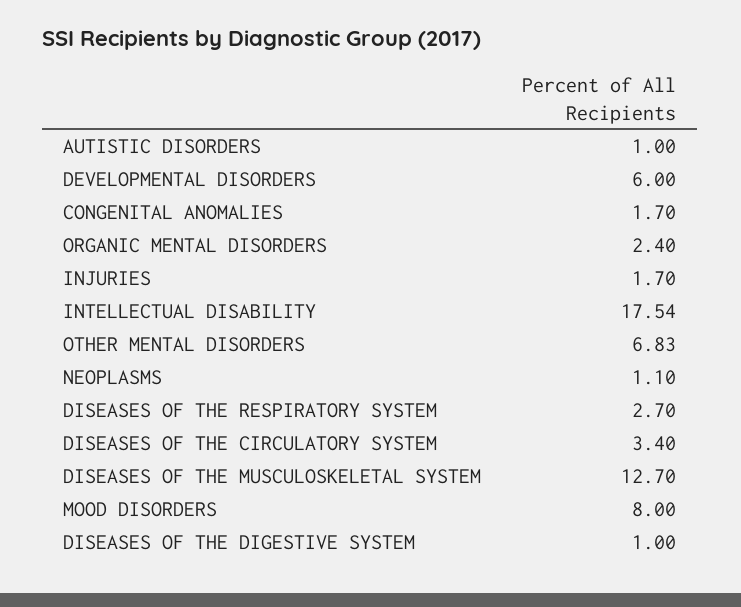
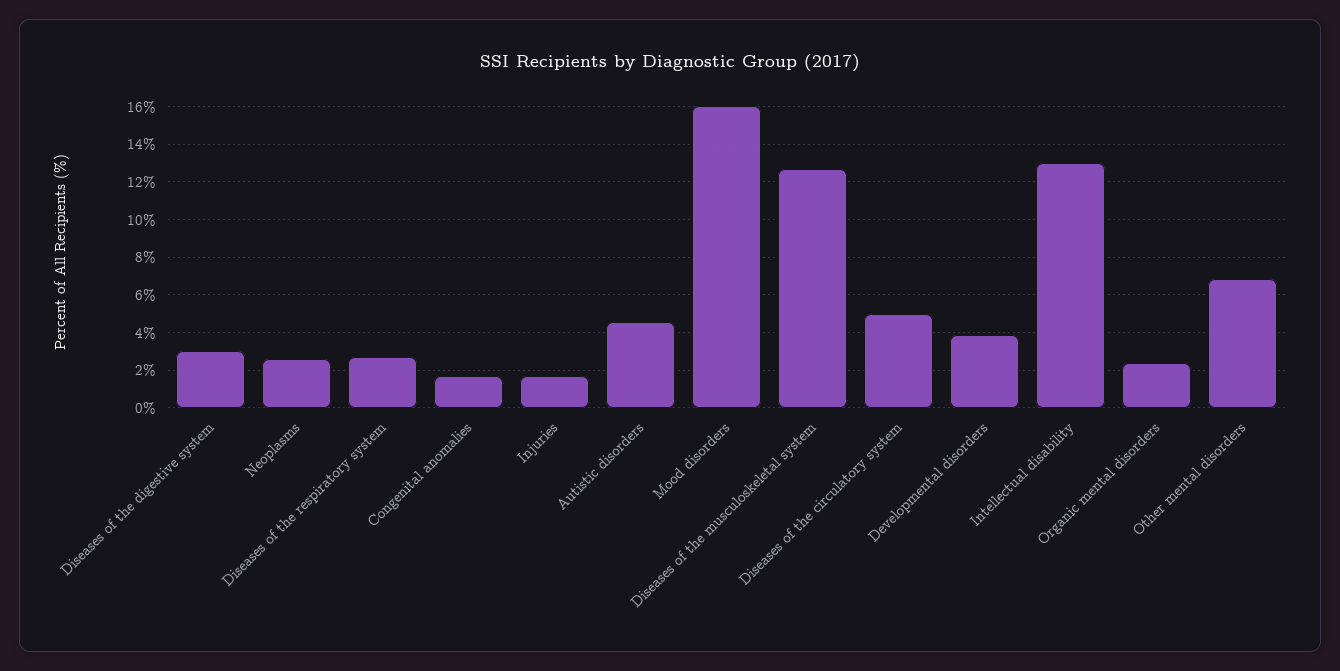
AUTISTIC DISORDERS: 1 -> 4.5
DEVELOPMENTAL DISORDERS: 6 -> 4
INTELLECTUAL DISABILITY: 17.54 -> 13
NEOPLASMS: 1.1 -> 2.5
DISEASES OF THE CIRCULATORY SYSTEM: 3.4 -> 5
MOOD DISORDERS: 8 -> 16
DISEASES OF THE DIGESTIVE SYSTEM: 1 -> 3

